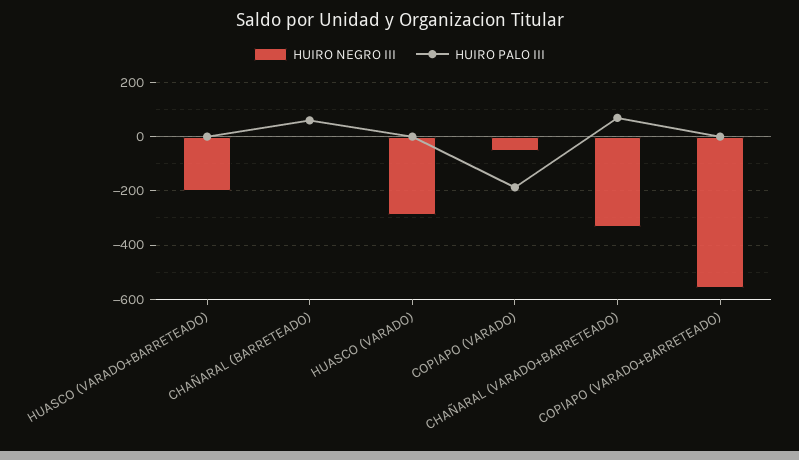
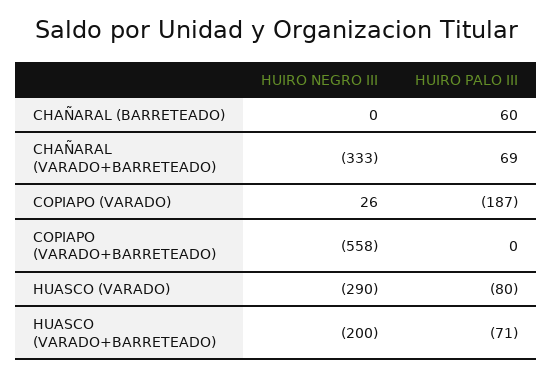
HUIRO PALO III, HUASCO (VARADO+BARRETEADO): 0 -> -71
HUIRO PALO III, HUASCO (VARADO): 0 -> -80
HUIRO NEGRO III, COPIAPO (VARADO): -50 -> 26

